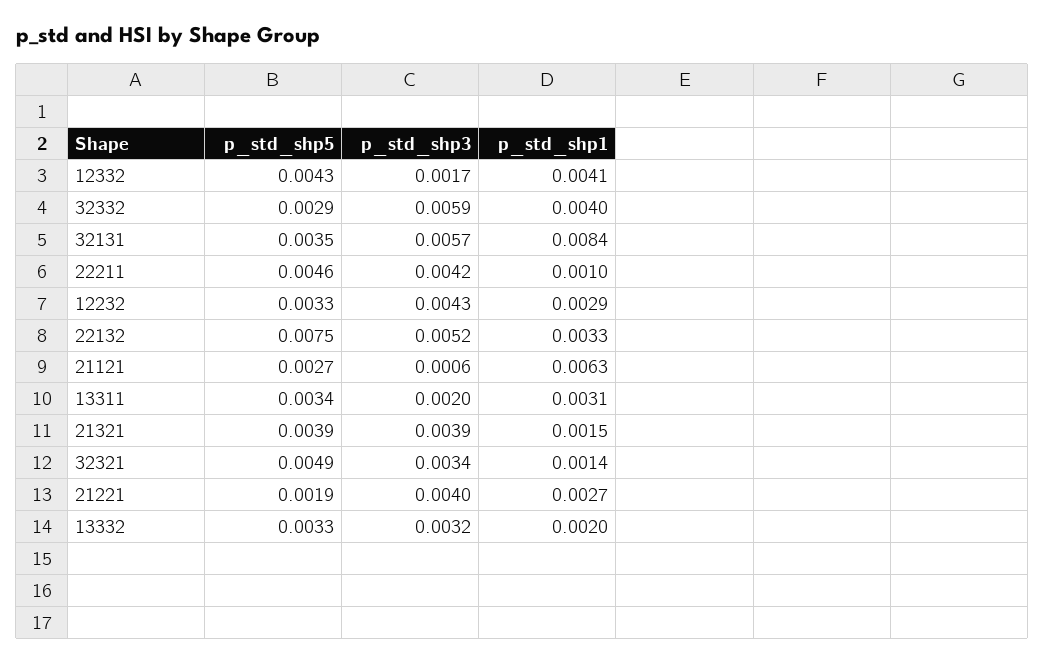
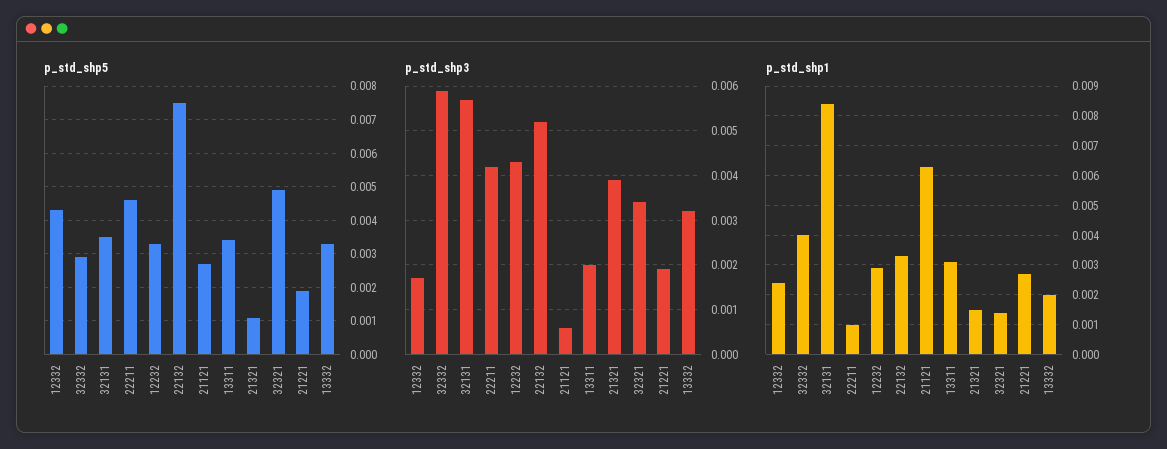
p_std_shp1, 12332: 0.0041 -> 0.0025
p_std_shp5, 21321: 0.0039 -> 0.001
p_std_shp3, 21221: 0.004 -> 0.002

